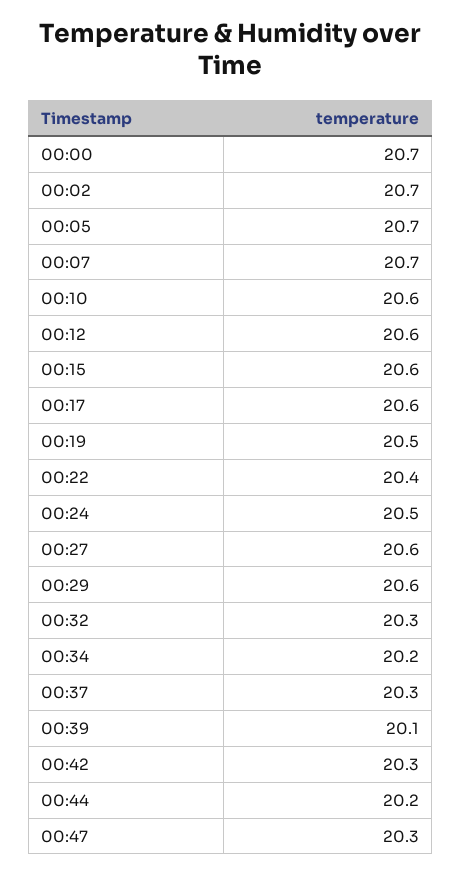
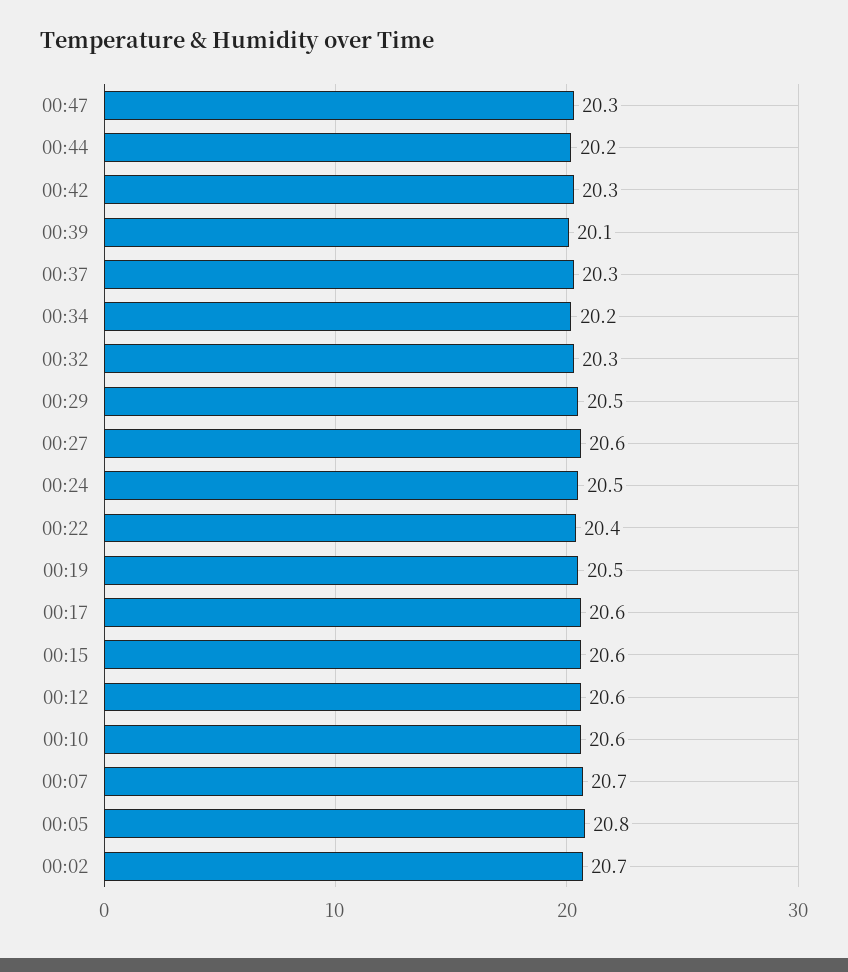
00:00: 20.7 -> none
00:05: 20.7 -> 20.8
00:29: 20.6 -> 20.5

